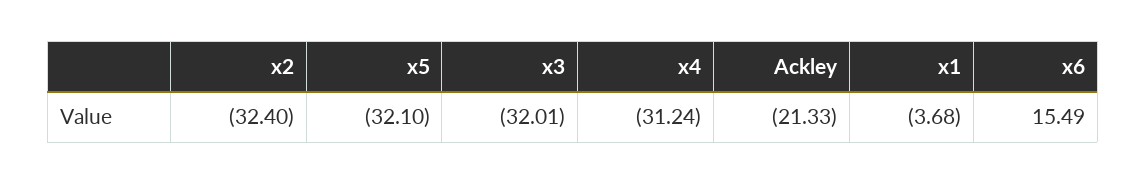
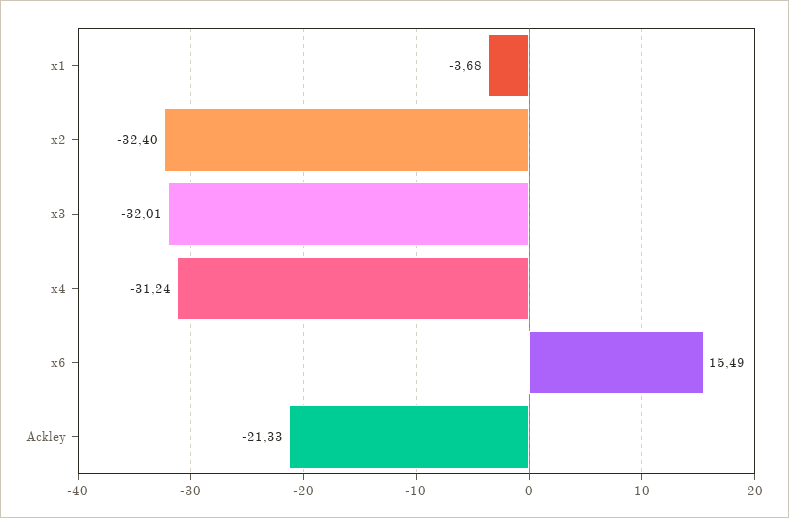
x5: -32.1 -> none

